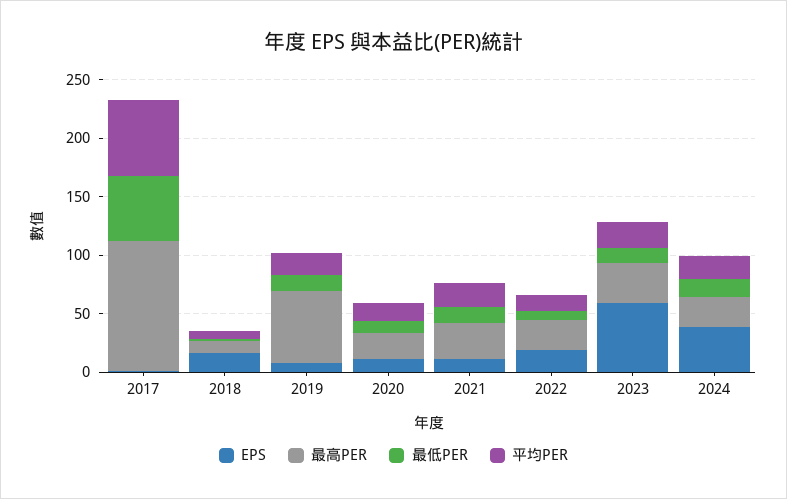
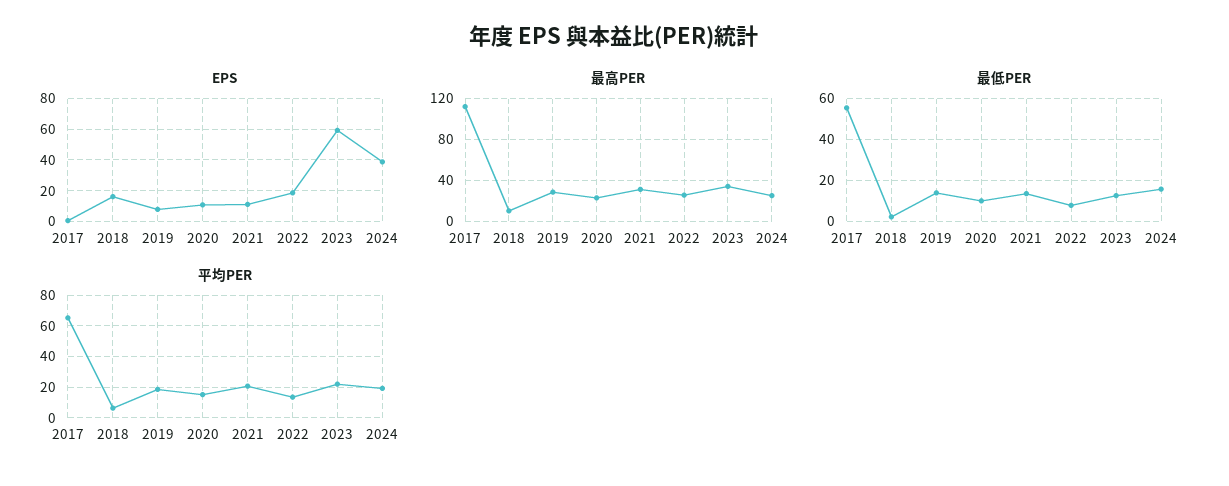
最高PER, 2019: 60 -> 30

